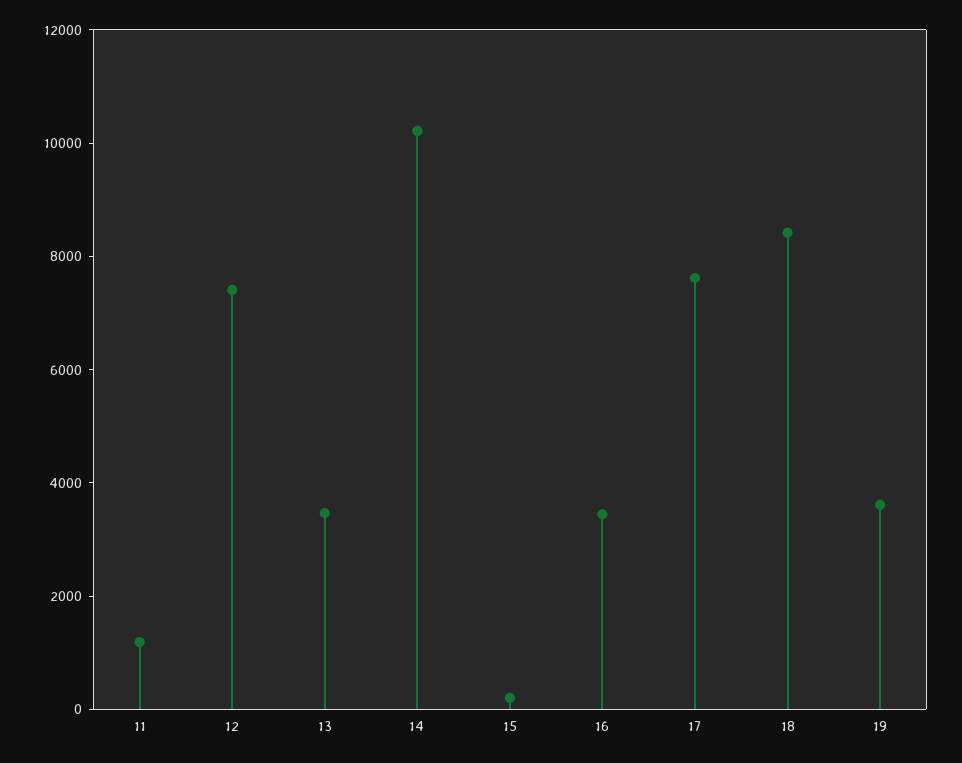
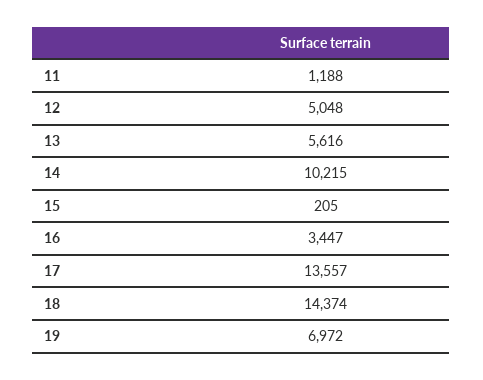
12: 7500 -> 5048
13: 3500 -> 5616
17: 7500 -> 13557
18: 8500 -> 14374
19: 3500 -> 6972

